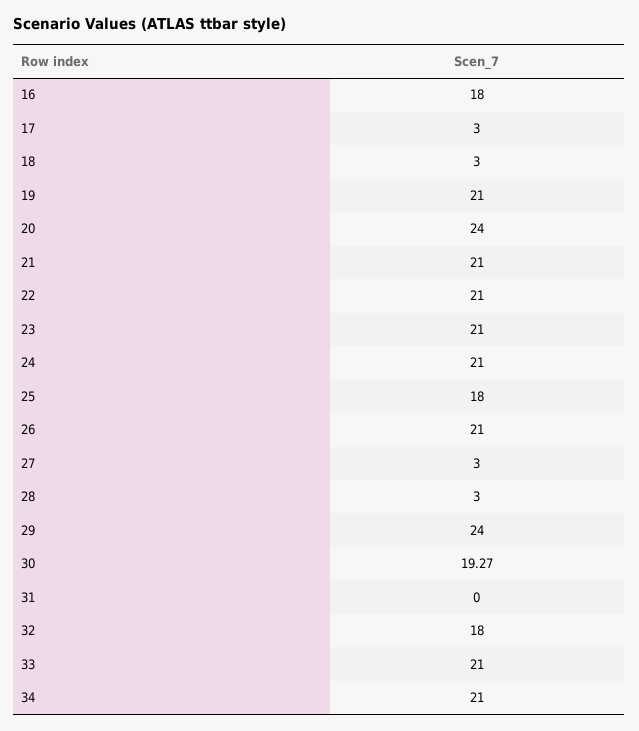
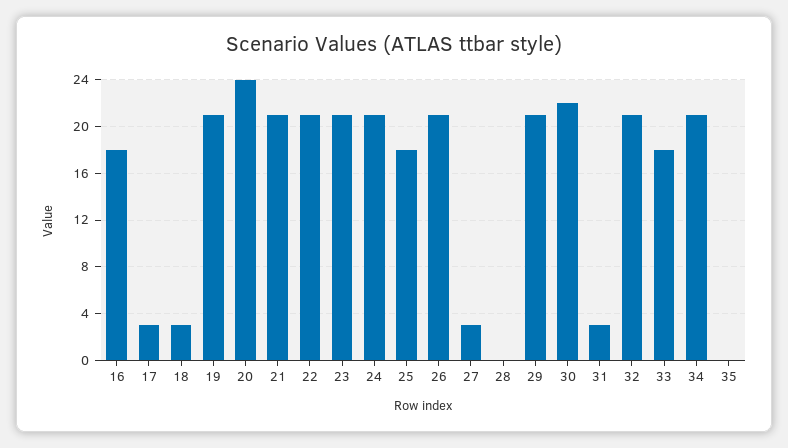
28: 3 -> 0
29: 24 -> 21
30: 19.27 -> 22
31: 0 -> 3
32: 18 -> 21
33: 21 -> 18
35: none -> 0

